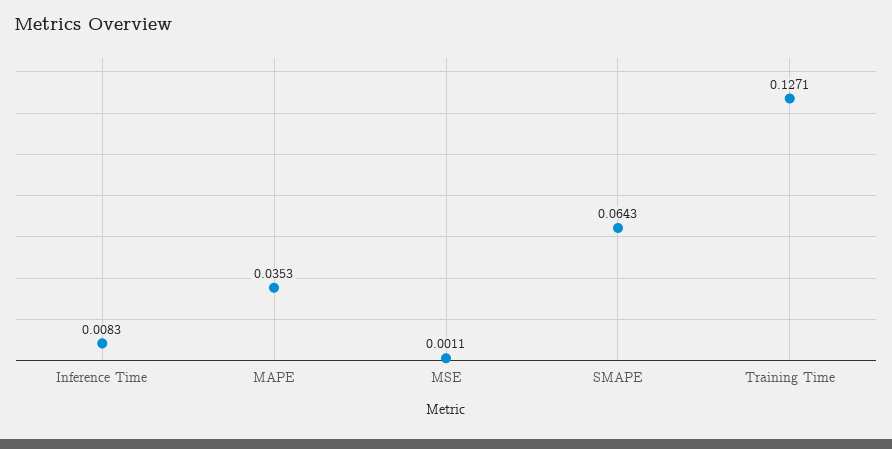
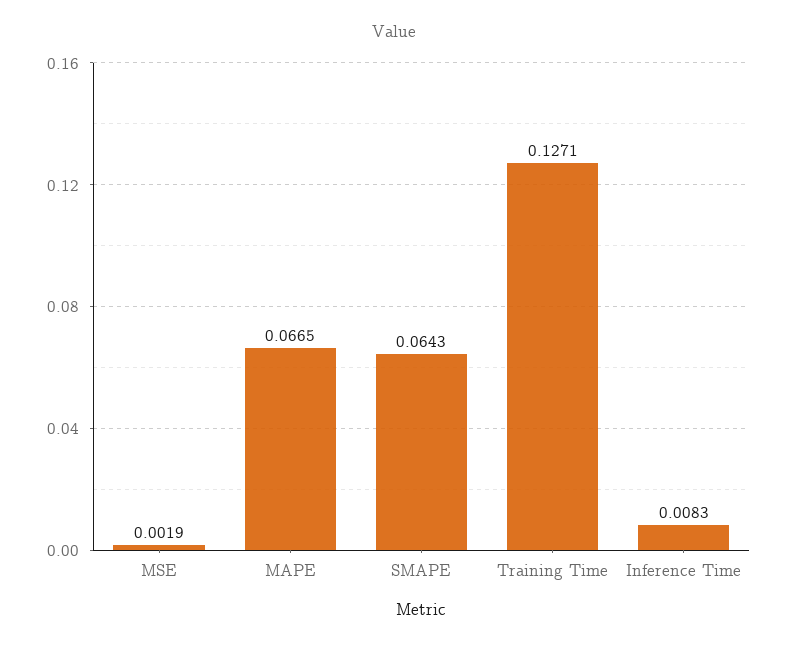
MAPE: 0.0353 -> 0.0665
MSE: 0.0011 -> 0.0019

